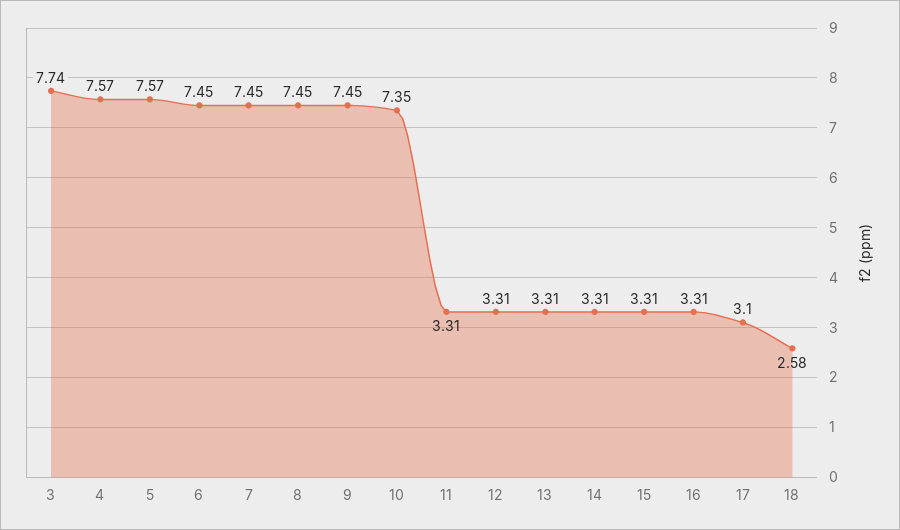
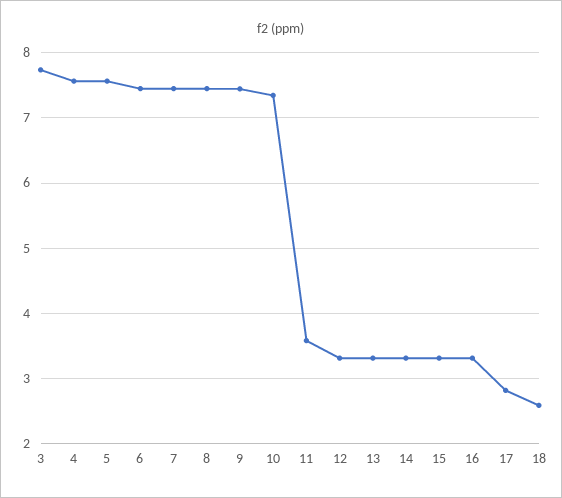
11: 3.31 -> 3.6
17: 3.1 -> 2.8

